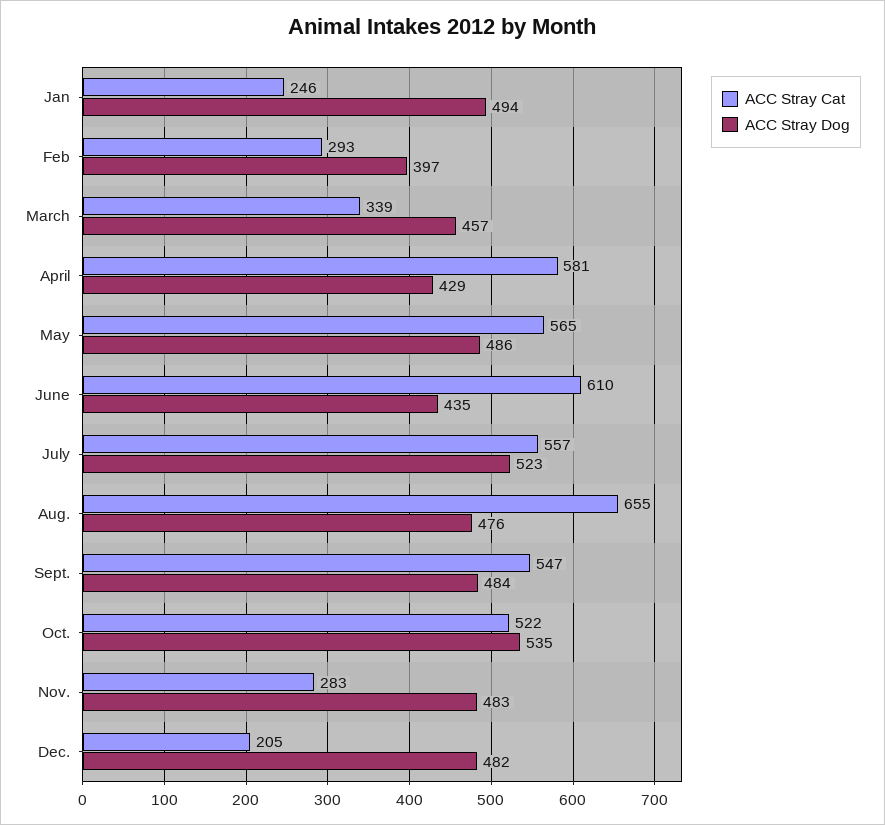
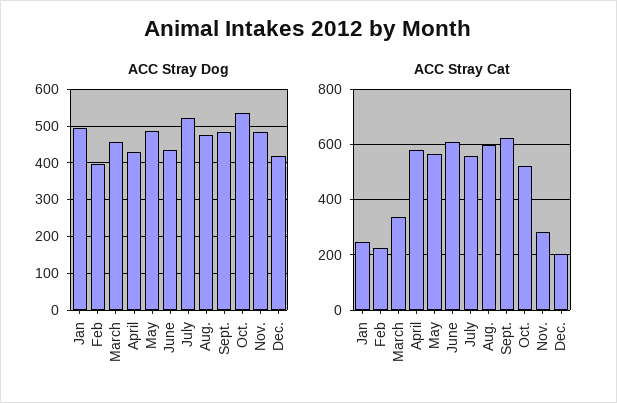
ACC Stray Cat, Feb: 293 -> 225
ACC Stray Cat, Aug.: 655 -> 600
ACC Stray Cat, Sept.: 547 -> 625
ACC Stray Dog, Dec.: 482 -> 420

